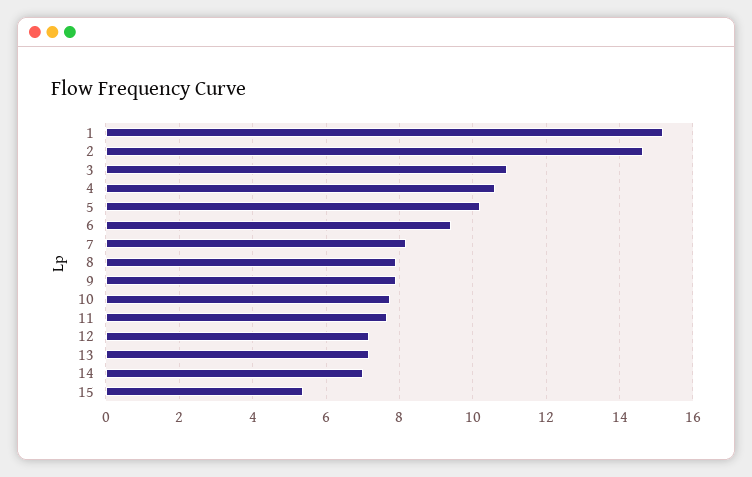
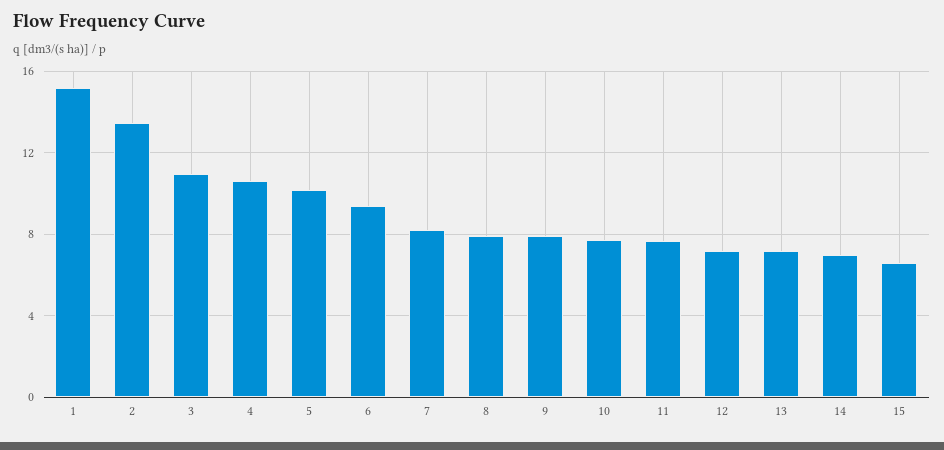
2: 14.6 -> 13.5
15: 5.4 -> 6.5

